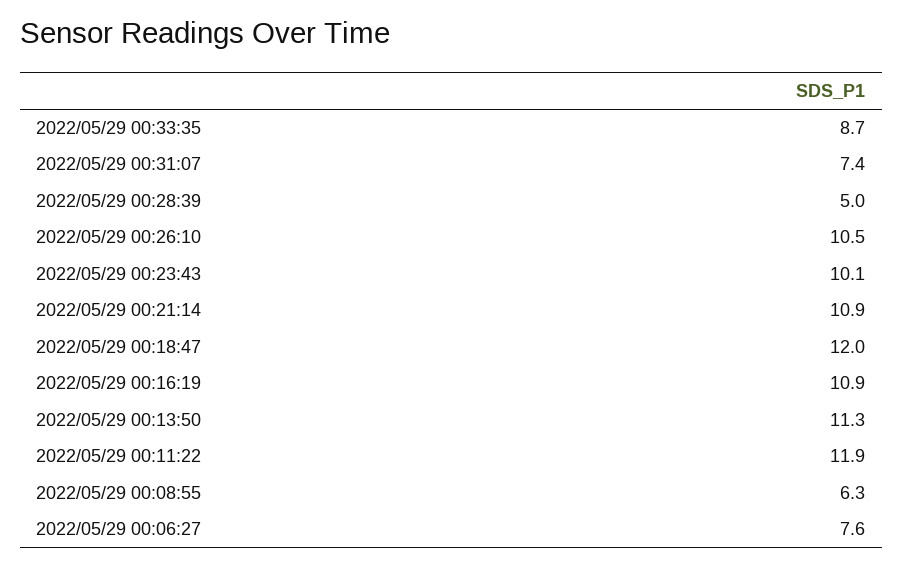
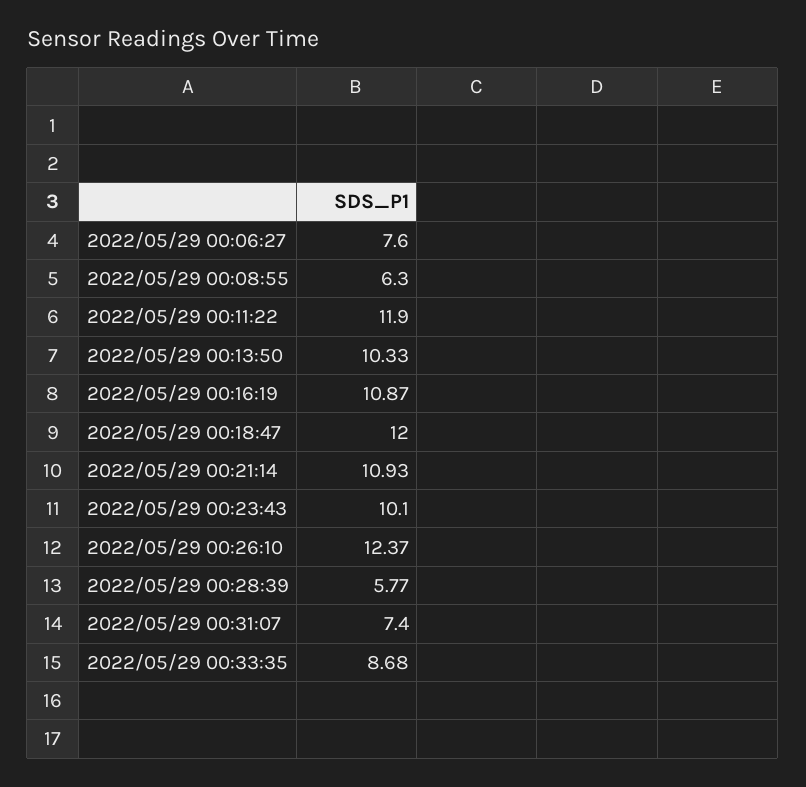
2022/05/29 00:28:39: 5 -> 5.77
2022/05/29 00:26:10: 10.5 -> 12.37
2022/05/29 00:13:50: 11.3 -> 10.33

